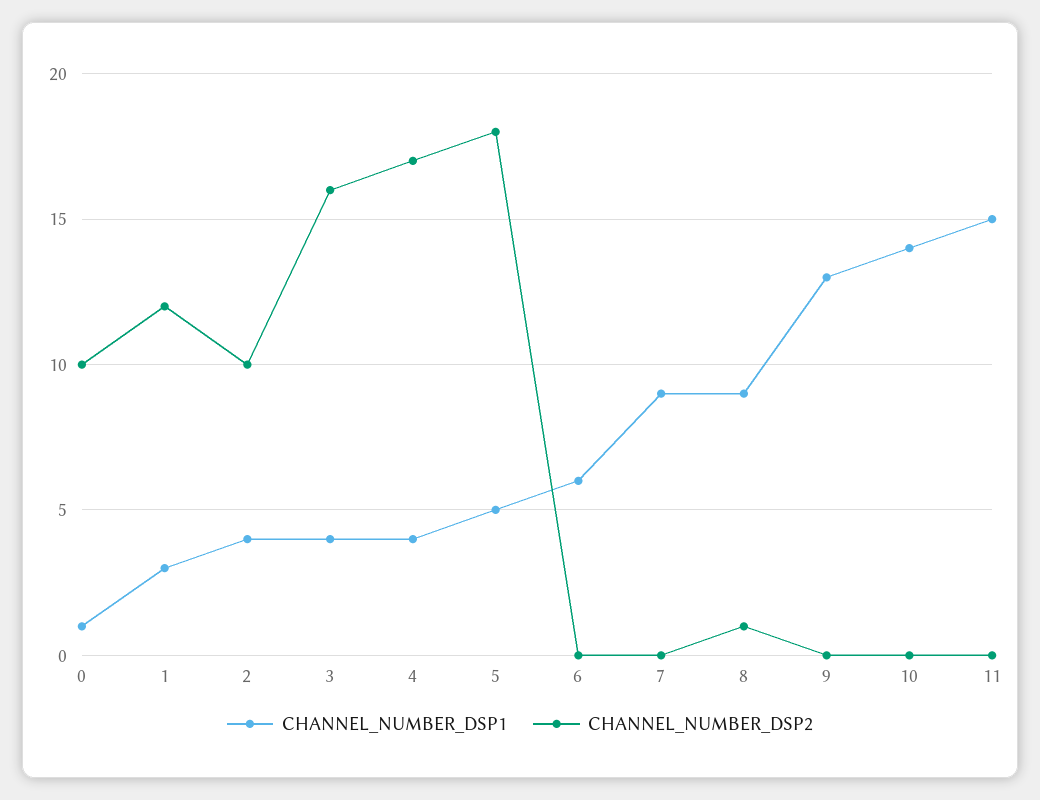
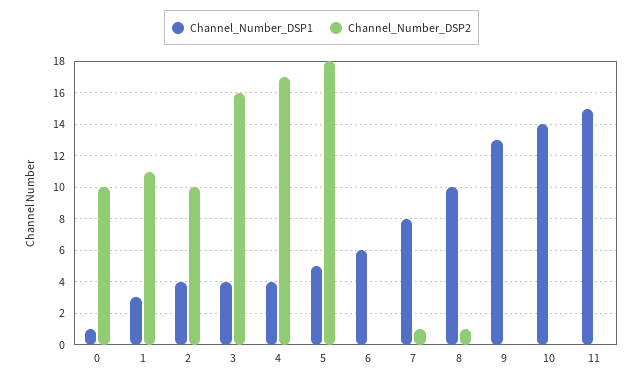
CHANNEL_NUMBER_DSP2, 1: 12 -> 11
CHANNEL_NUMBER_DSP1, 7: 9 -> 8
CHANNEL_NUMBER_DSP2, 7: 0 -> 1
CHANNEL_NUMBER_DSP1, 8: 9 -> 10

